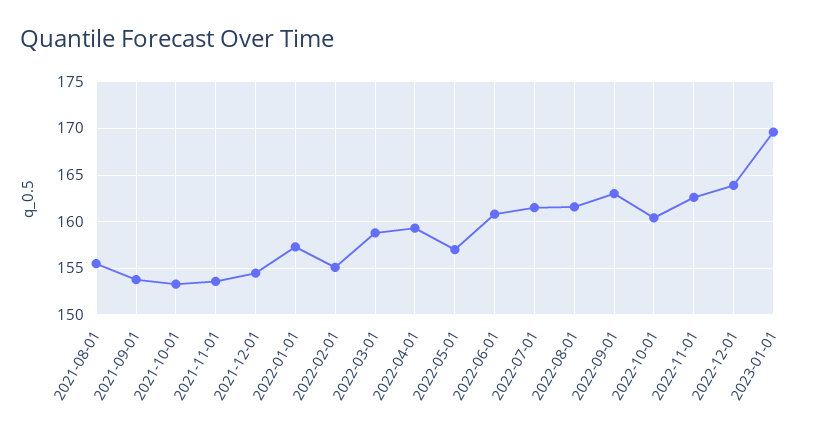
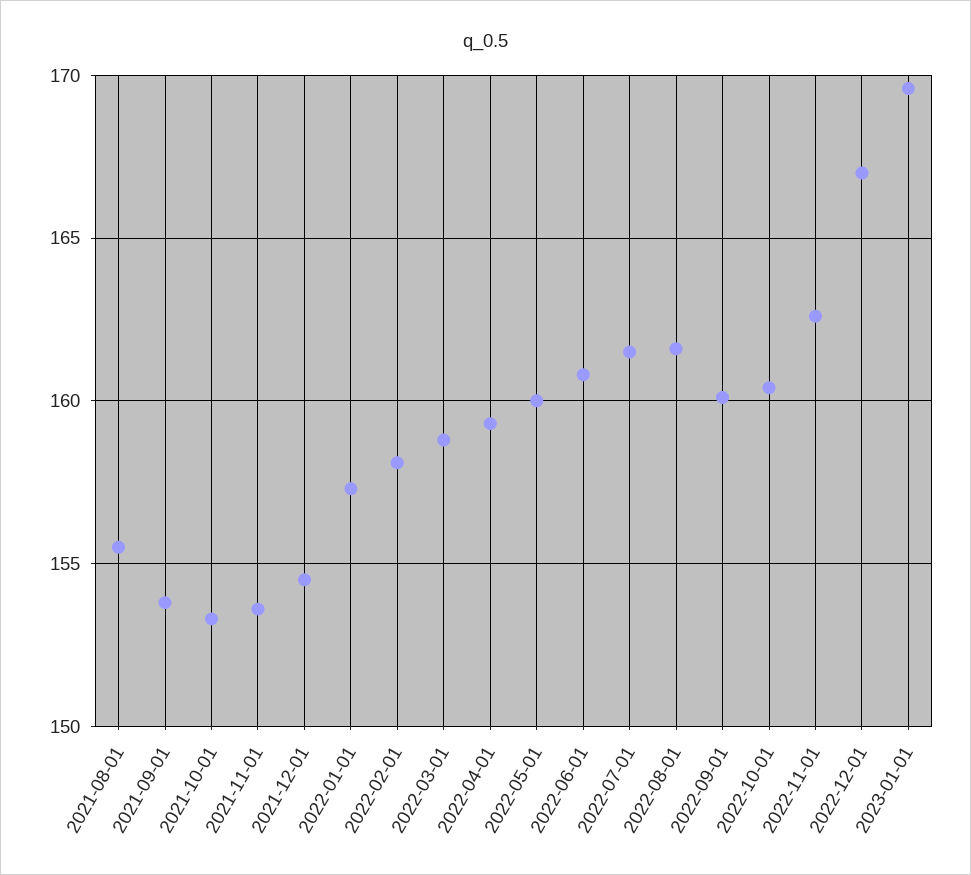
2022-02-01: 155 -> 158
2022-05-01: 157 -> 160
2022-09-01: 163 -> 160
2022-12-01: 164 -> 167

